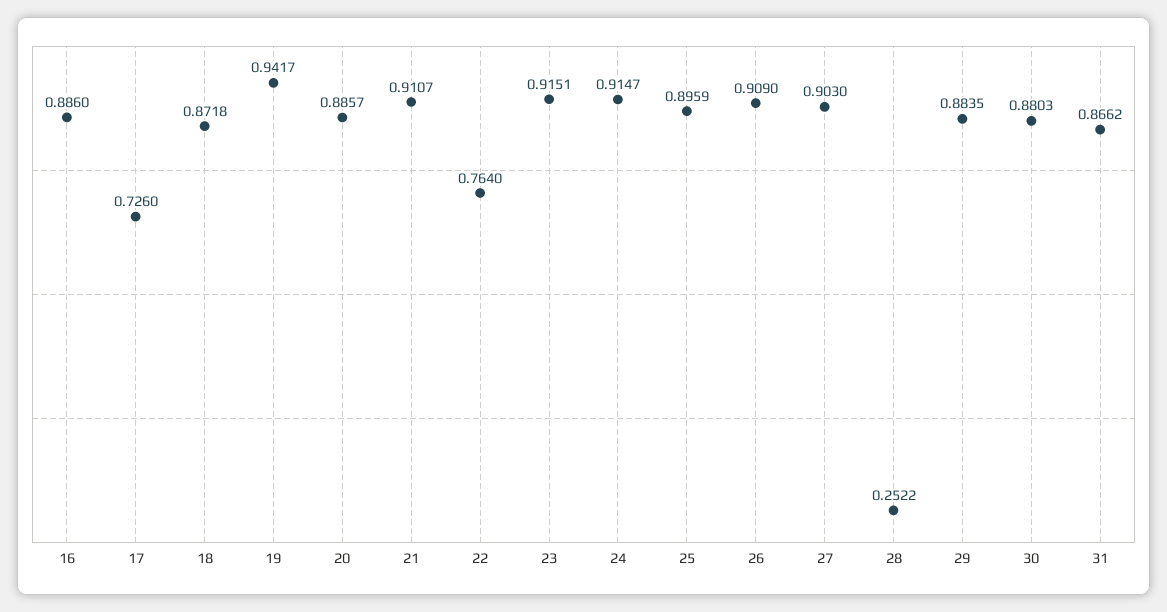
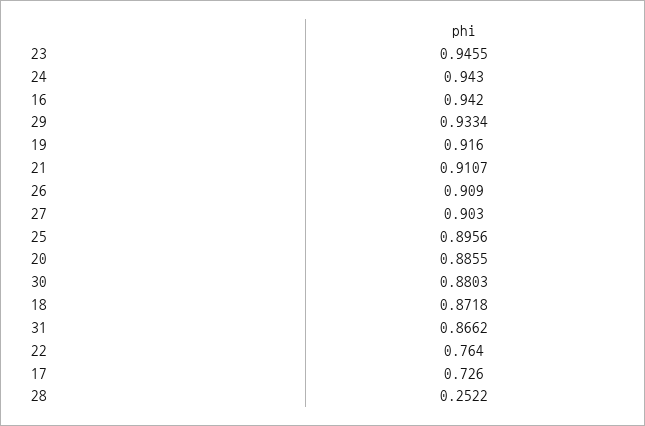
16: 0.886 -> 0.942
19: 0.9417 -> 0.916
20: 0.8857 -> 0.8855
23: 0.9151 -> 0.9455
24: 0.9147 -> 0.943
25: 0.8959 -> 0.8956
29: 0.8835 -> 0.9334

